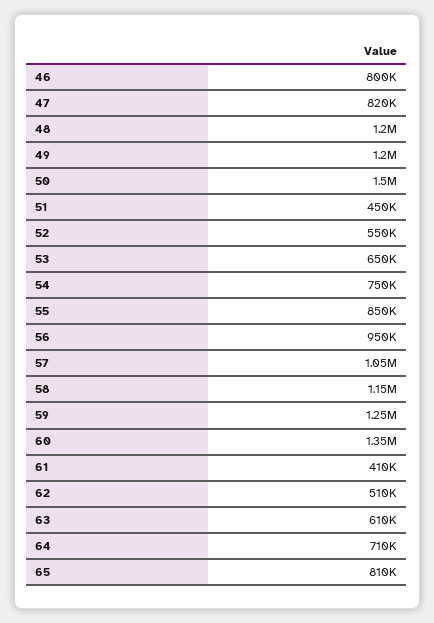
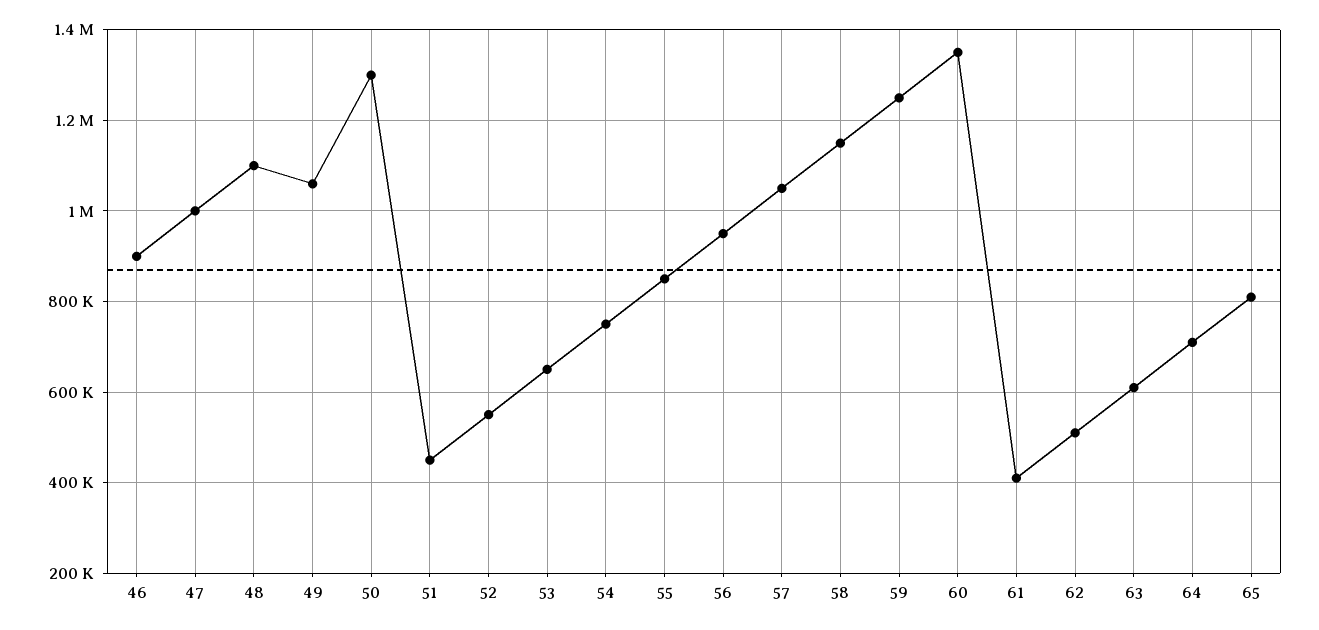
46: 800000 -> 900000
47: 820000 -> 1000000
48: 1200000 -> 1100000
49: 1200000 -> 1060000
50: 1500000 -> 1300000

